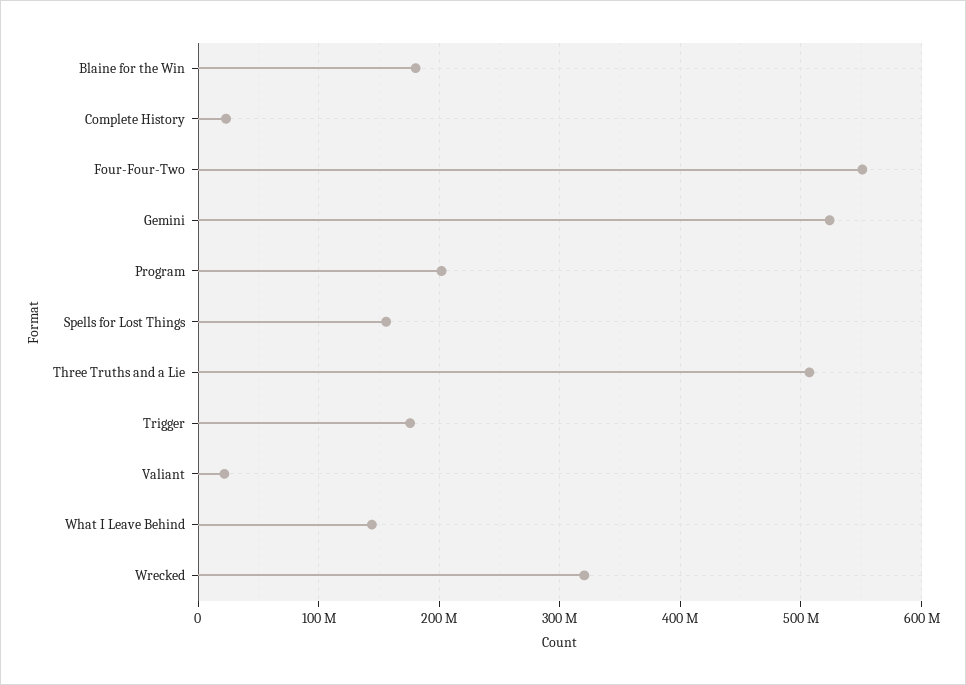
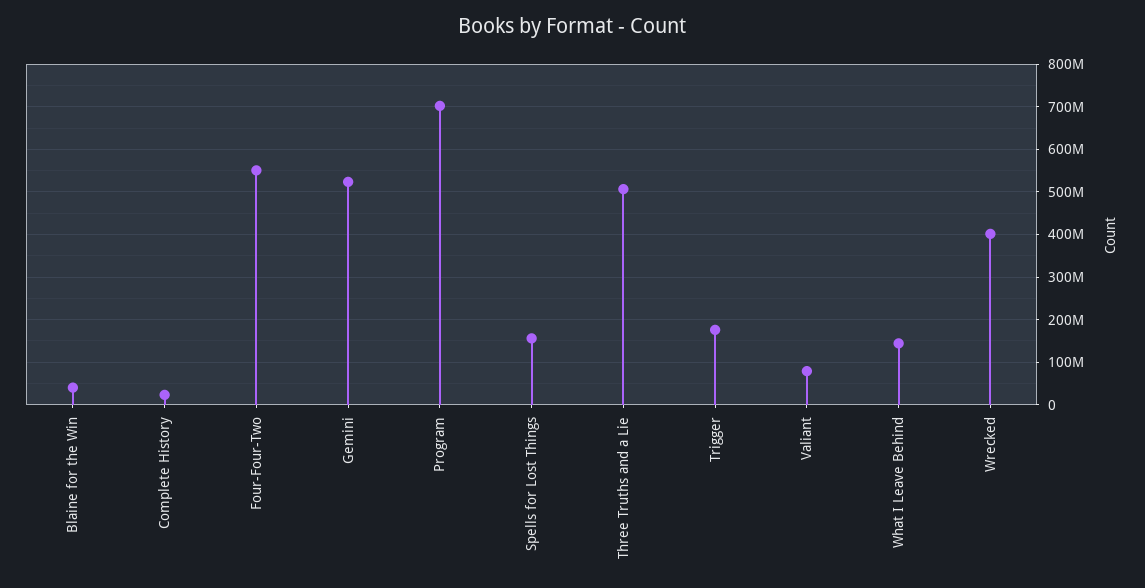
Blaine for the Win: 180000000 -> 40000000
Program: 200000000 -> 700000000
Valiant: 20000000 -> 80000000
Wrecked: 320000000 -> 400000000

